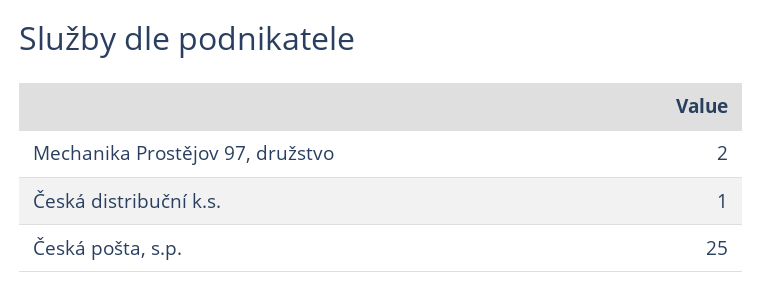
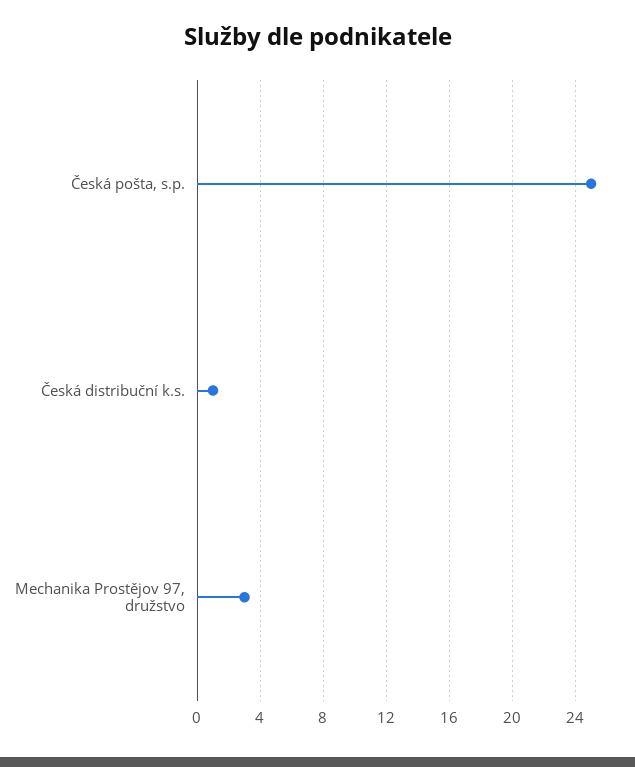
Mechanika Prostějov 97, družstvo: 2 -> 3

